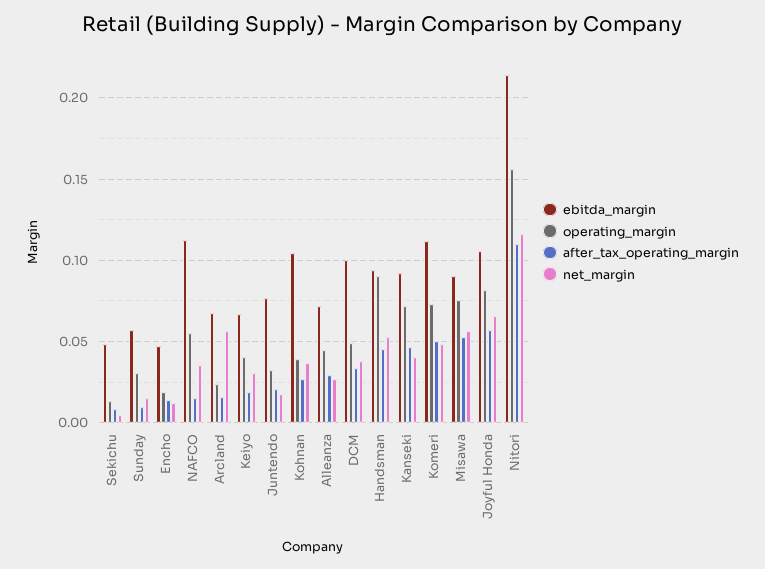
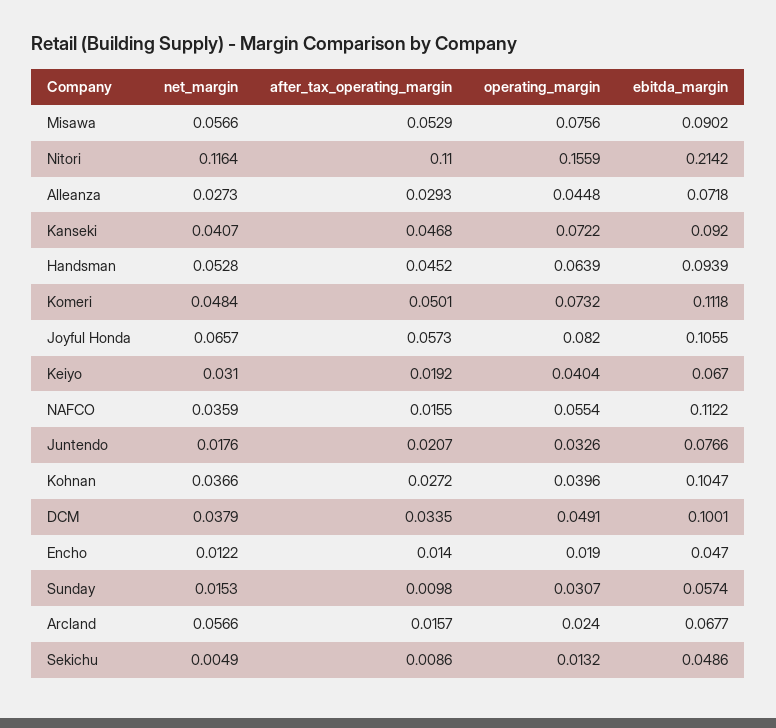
operating_margin, Handsman: 0.09 -> 0.0639

